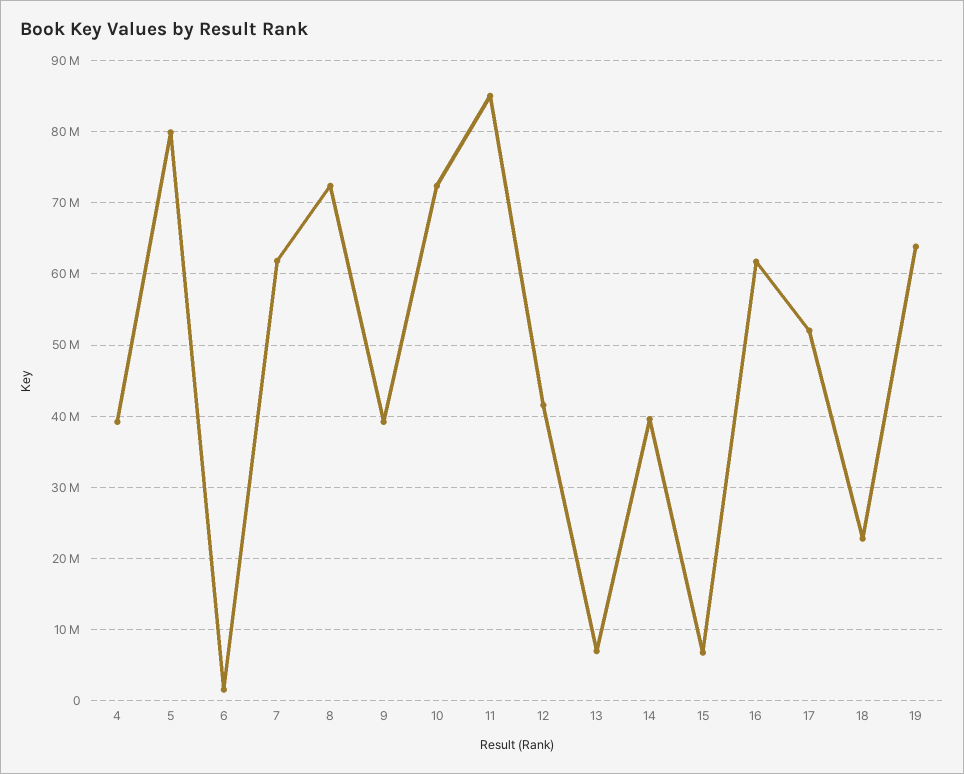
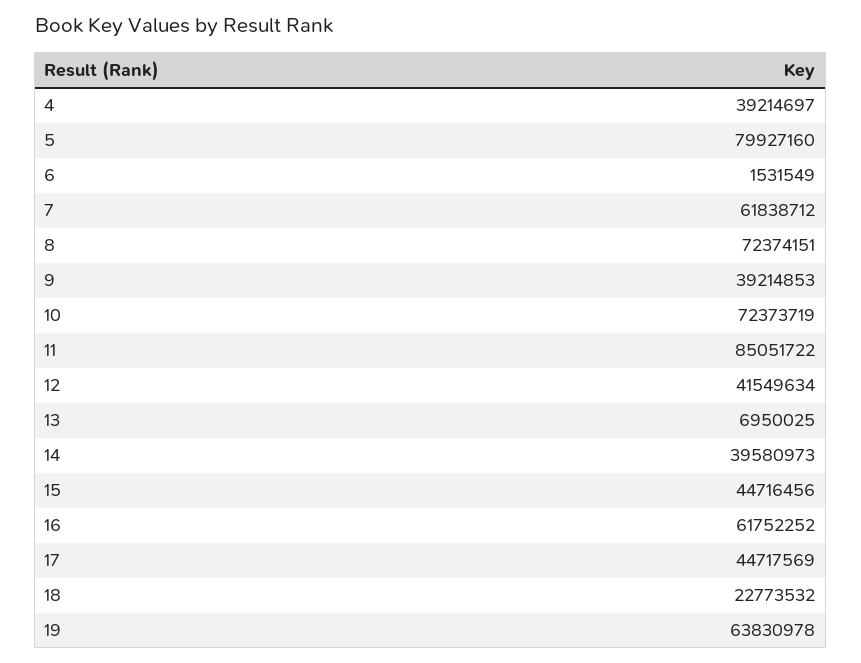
15: 7000000 -> 44716456
17: 52000000 -> 44717569

